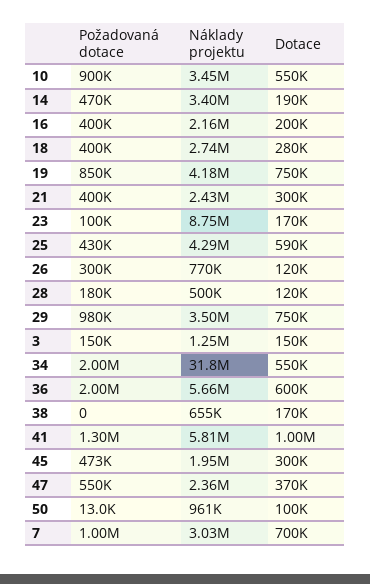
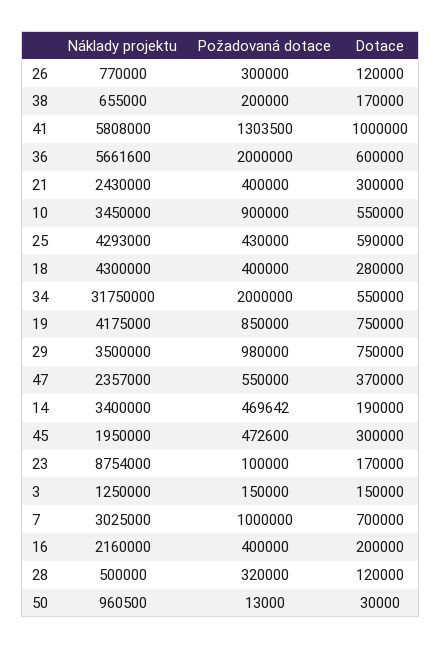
Náklady projektu, 18: 2740000 -> 4300000
Požadovaná dotace, 28: 180000 -> 320000
Požadovaná dotace, 38: 0 -> 200000
Dotace, 50: 100000 -> 30000

